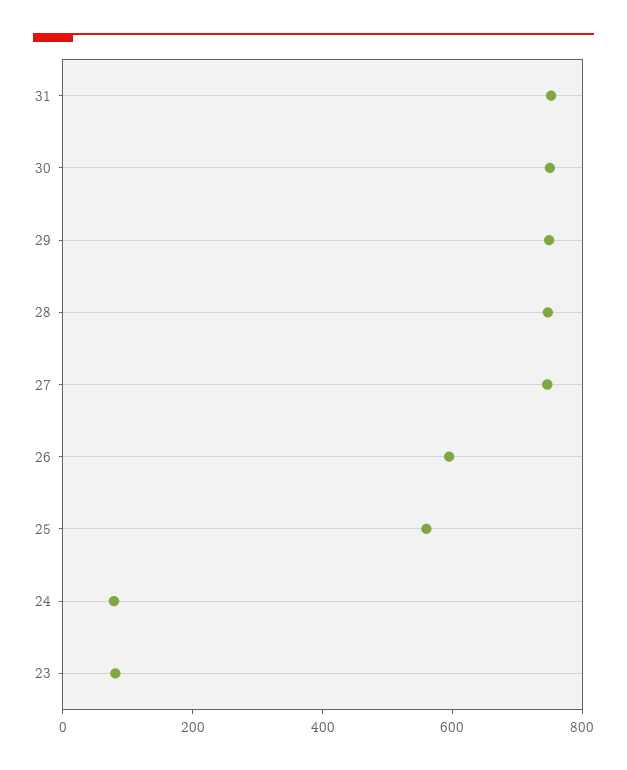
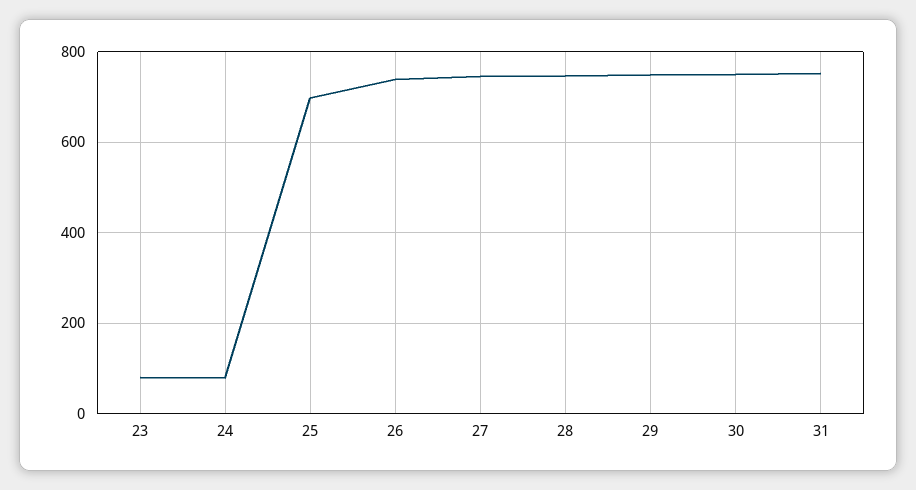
26: 600 -> 740
25: 550 -> 700

